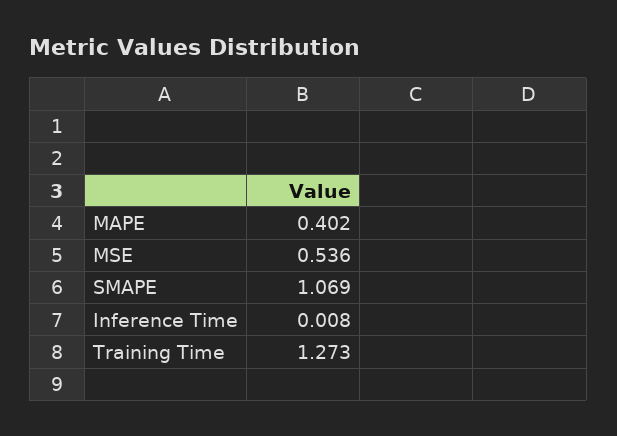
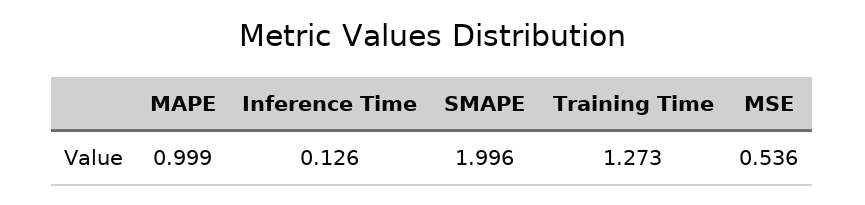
MAPE: 0.402 -> 0.999
SMAPE: 1.069 -> 1.996
Inference Time: 0.008 -> 0.126

